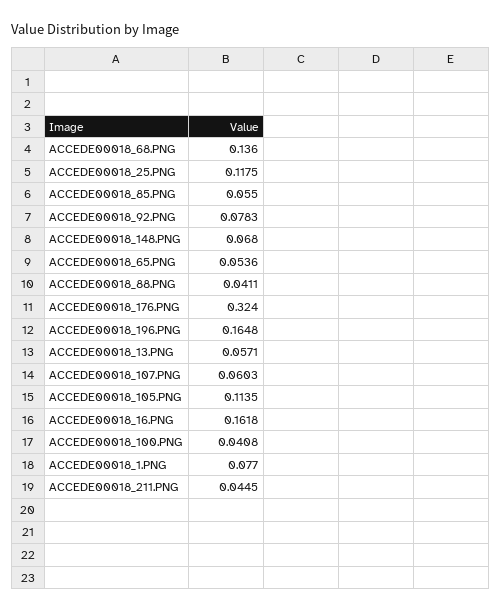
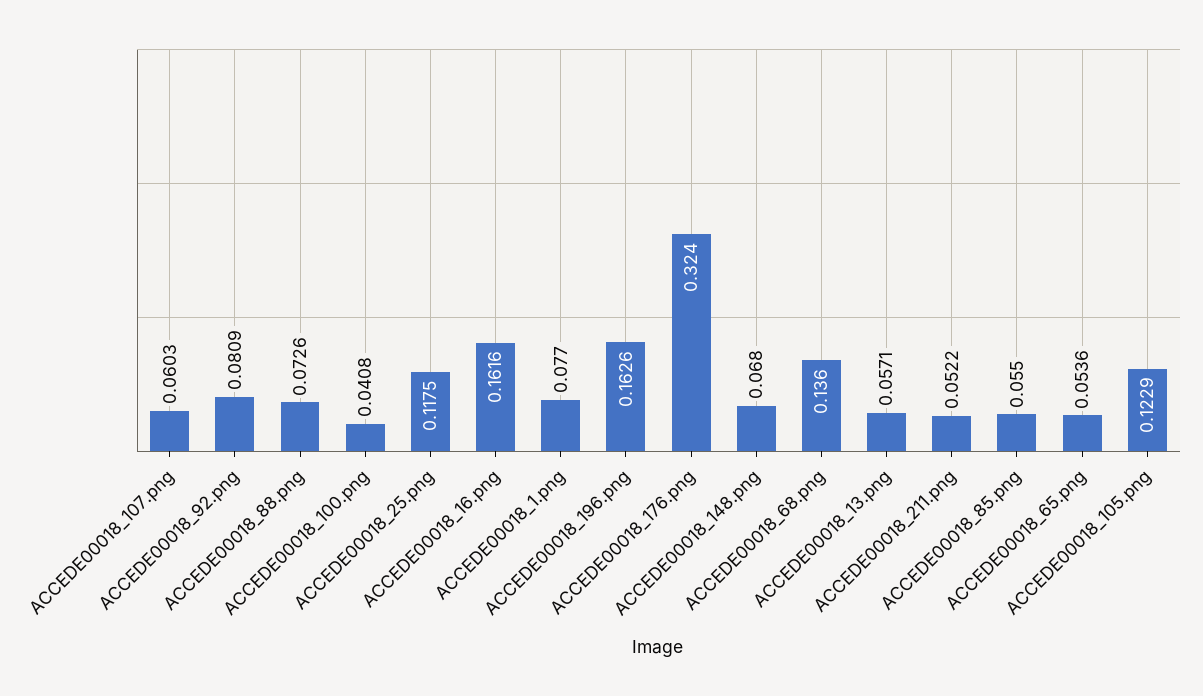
ACCEDE00018_92.PNG: 0.0783 -> 0.0809
ACCEDE00018_88.PNG: 0.0411 -> 0.0726
ACCEDE00018_196.PNG: 0.1648 -> 0.1626
ACCEDE00018_105.PNG: 0.1135 -> 0.1229
ACCEDE00018_16.PNG: 0.1618 -> 0.1616
ACCEDE00018_211.PNG: 0.0445 -> 0.0522

